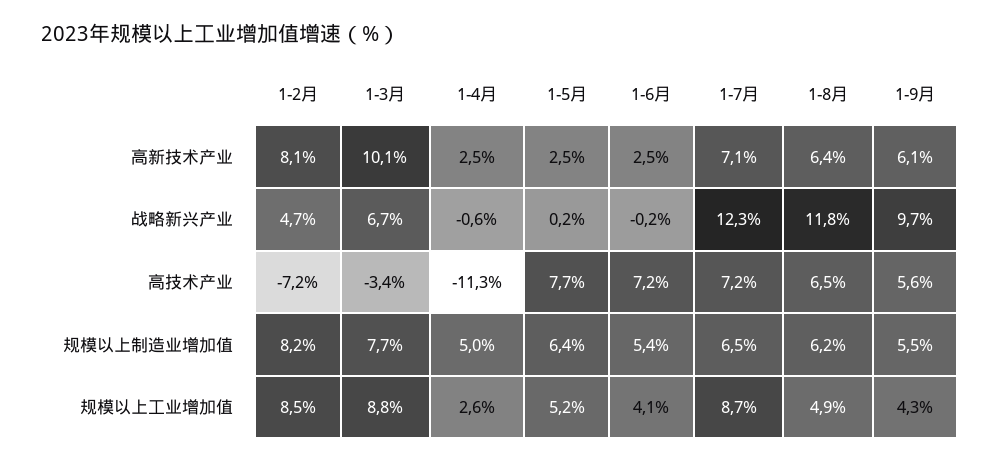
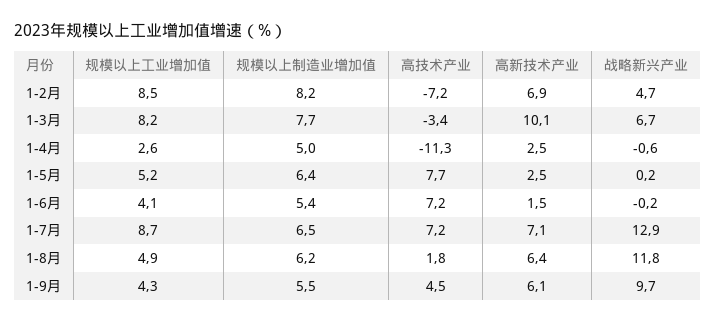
1-2月, 高新技术产业: 8.1 -> 6.9
1-6月, 高新技术产业: 2.5 -> 1.5
1-7月, 战略新兴产业: 12.3 -> 12.9
1-8月, 高技术产业: 6.5 -> 1.8
1-9月, 高技术产业: 5.6 -> 4.5
1-3月, 规模以上工业增加值: 8.8 -> 8.2

